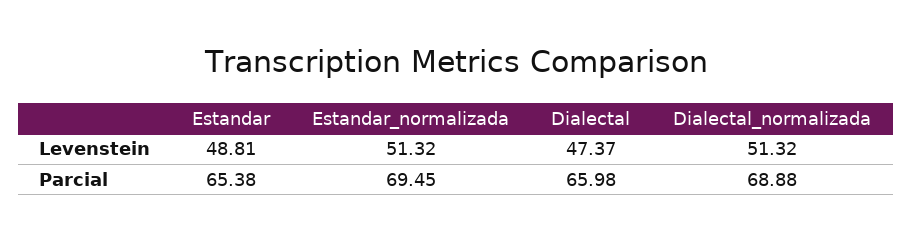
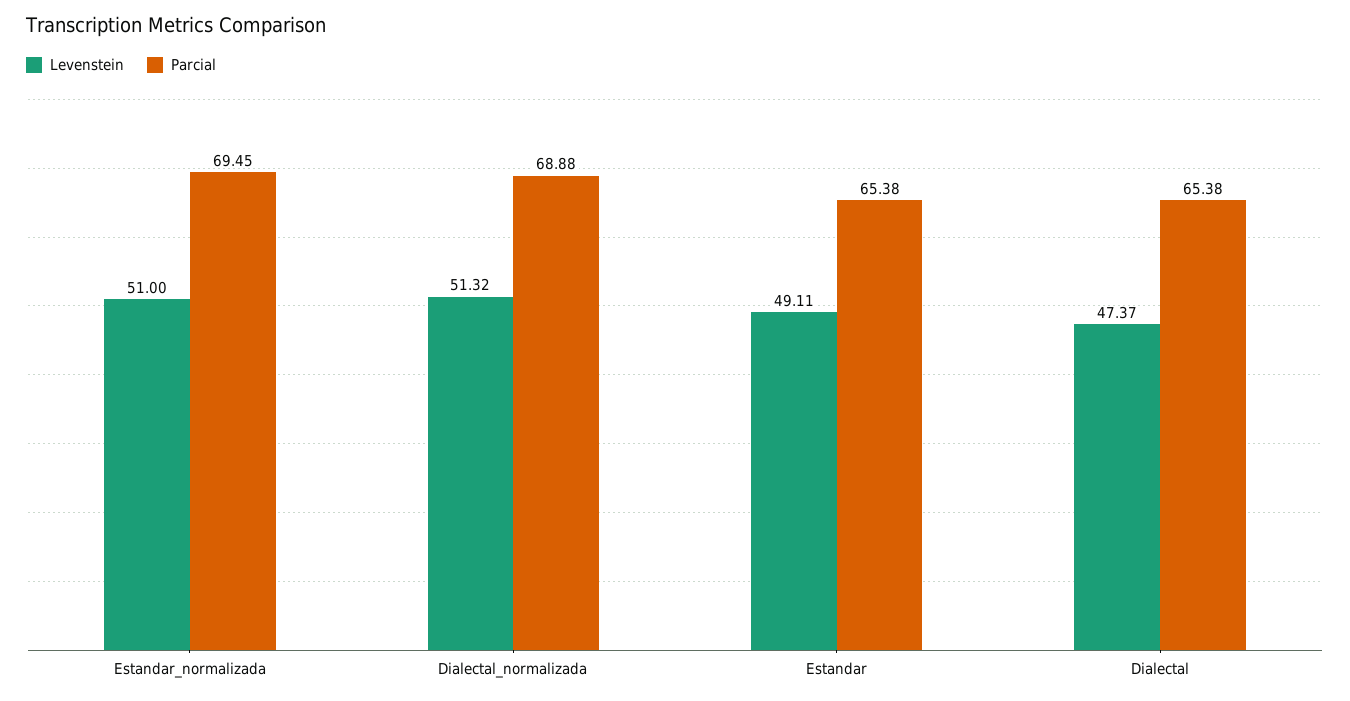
Levenstein, Estandar: 48.81 -> 49.11
Levenstein, Estandar_normalizada: 51.32 -> 51
Parcial, Dialectal: 65.98 -> 65.38

